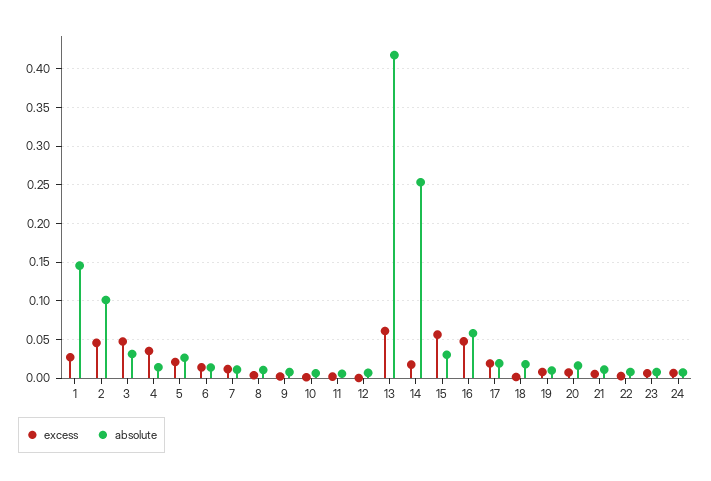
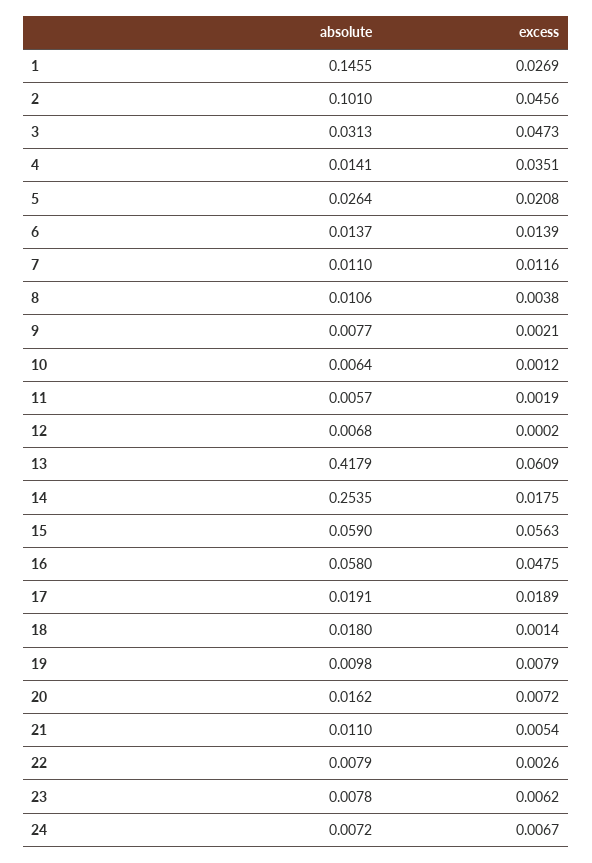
absolute, 15: 0.03 -> 0.059

